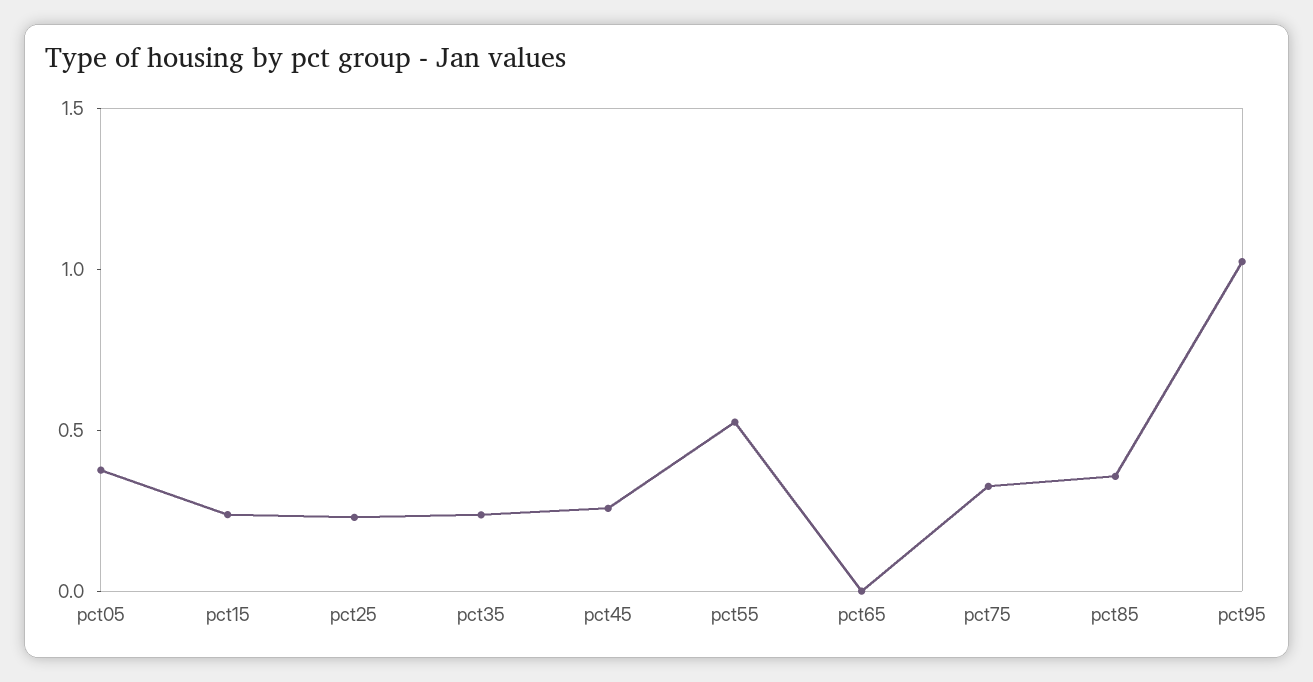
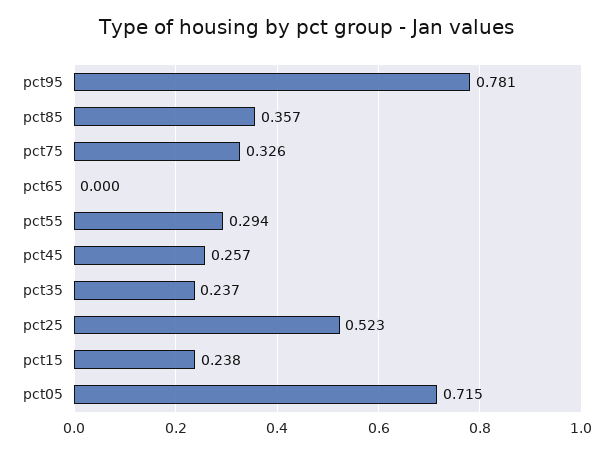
pct05: 0.4 -> 0.715
pct25: 0.2 -> 0.523
pct55: 0.5 -> 0.294
pct95: 1 -> 0.781

